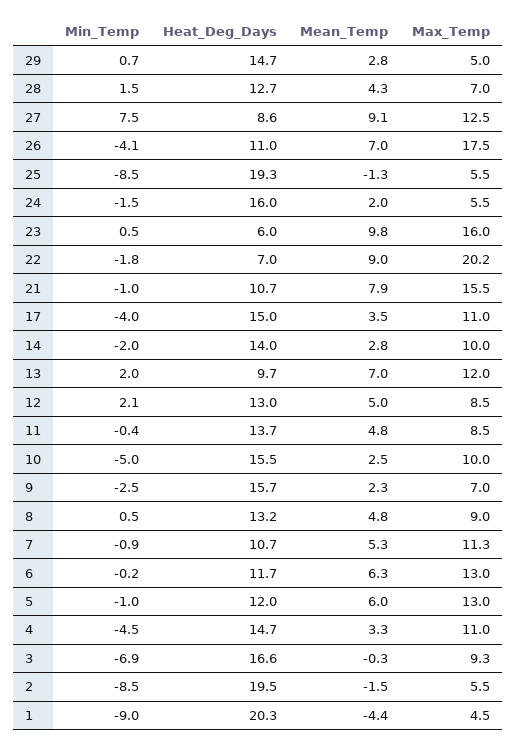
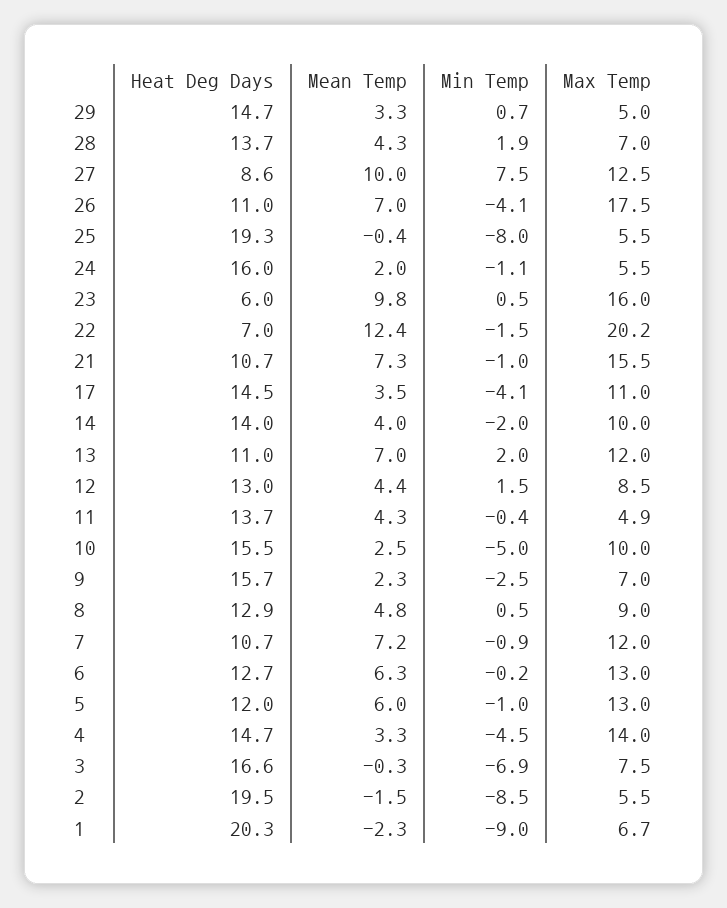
Mean_Temp, 29: 2.8 -> 3.3
Min_Temp, 28: 1.5 -> 1.9
Heat_Deg_Days, 28: 12.7 -> 13.7
Mean_Temp, 27: 9.1 -> 10
Min_Temp, 25: -8.5 -> -8
Mean_Temp, 25: -1.3 -> -0.4
Min_Temp, 24: -1.5 -> -1.1
Min_Temp, 22: -1.8 -> -1.5
Mean_Temp, 22: 9 -> 12.4
Mean_Temp, 21: 7.9 -> 7.3
Min_Temp, 17: -4 -> -4.1
Heat_Deg_Days, 17: 15 -> 14.5
Mean_Temp, 14: 2.8 -> 4
Heat_Deg_Days, 13: 9.7 -> 11
Min_Temp, 12: 2.1 -> 1.5
Mean_Temp, 12: 5 -> 4.4
Mean_Temp, 11: 4.8 -> 4.3
Max_Temp, 11: 8.5 -> 4.9
Heat_Deg_Days, 8: 13.2 -> 12.9
Mean_Temp, 7: 5.3 -> 7.2
Max_Temp, 7: 11.3 -> 12
Heat_Deg_Days, 6: 11.7 -> 12.7
Max_Temp, 4: 11 -> 14
Max_Temp, 3: 9.3 -> 7.5
Mean_Temp, 1: -4.4 -> -2.3
Max_Temp, 1: 4.5 -> 6.7

